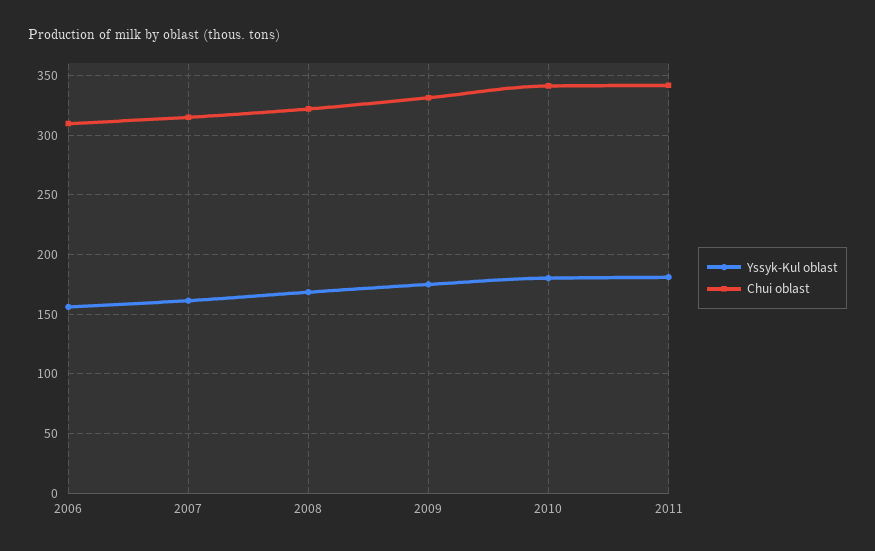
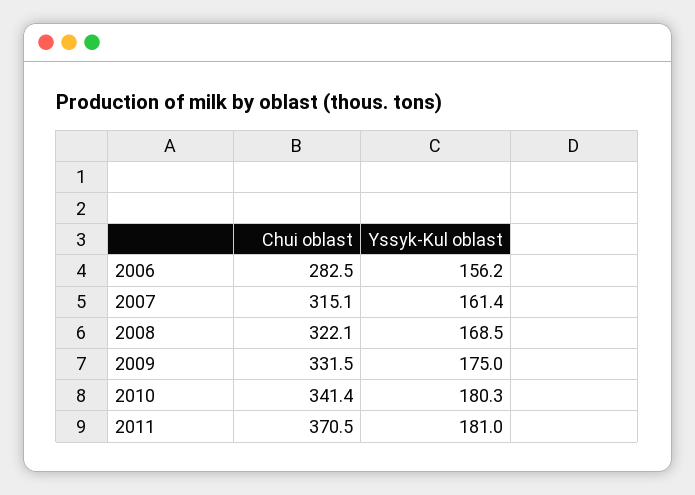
Chui oblast, 2006: 310 -> 282.5
Chui oblast, 2011: 340 -> 370.5

